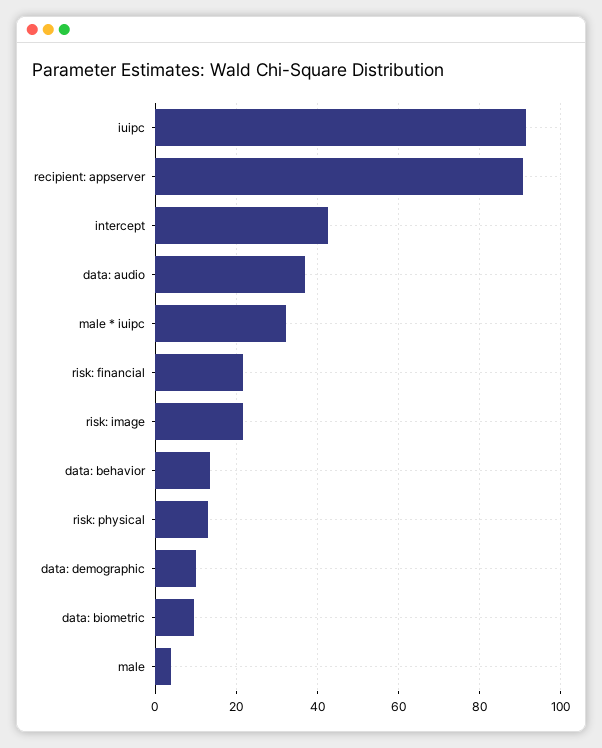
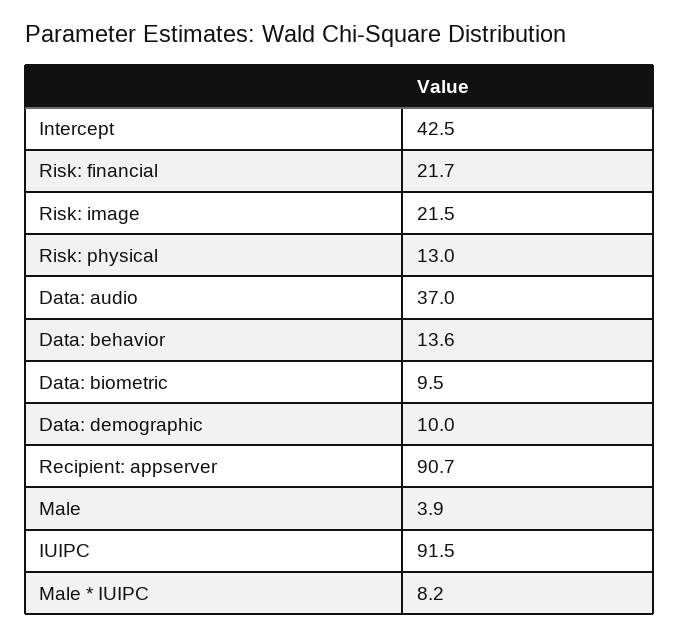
male * iuipc: 32 -> 8.2

